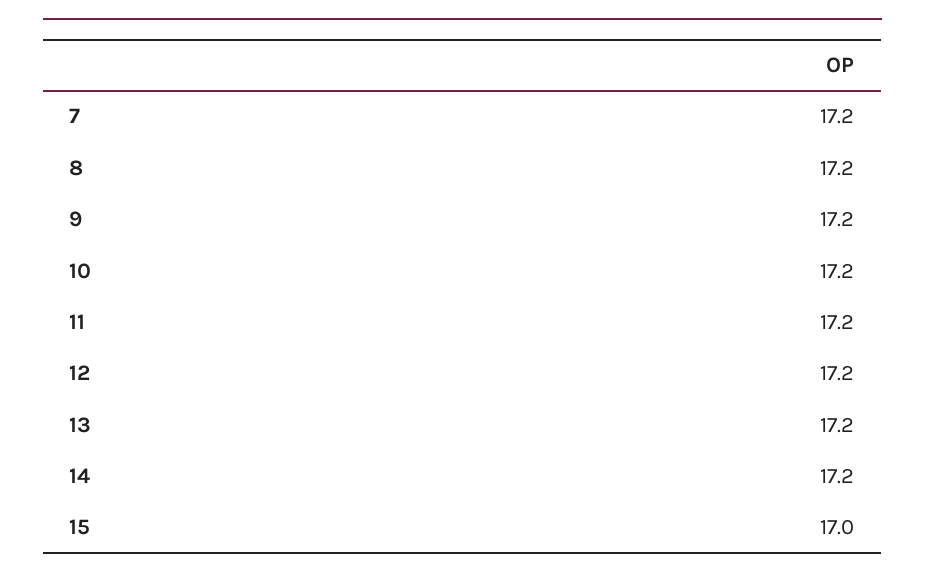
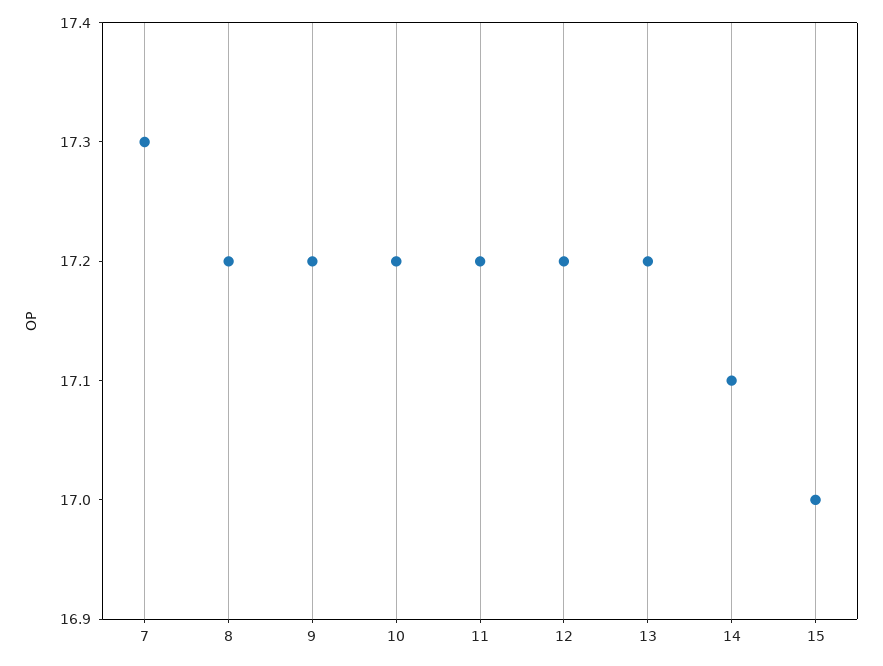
7: 17.2 -> 17.3
14: 17.2 -> 17.1

